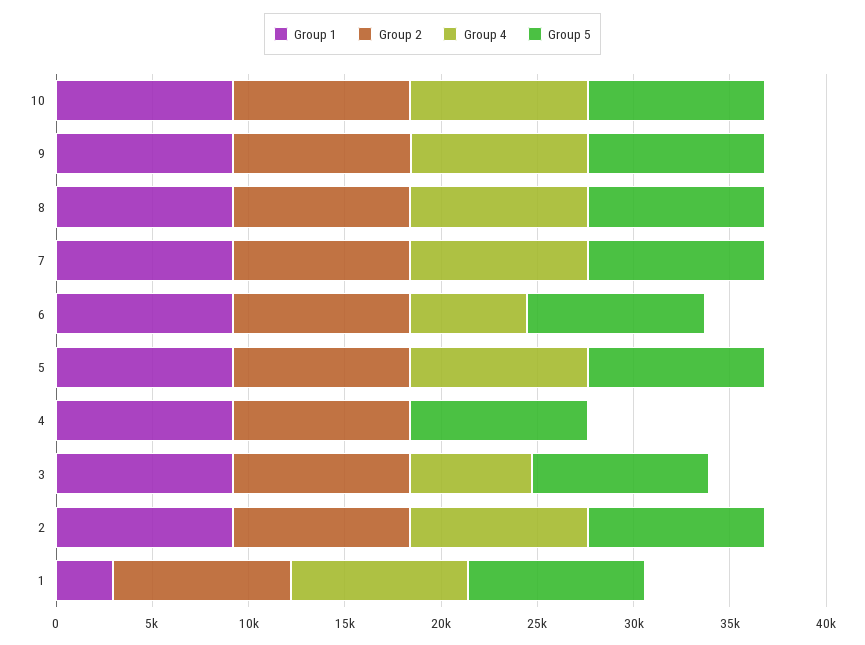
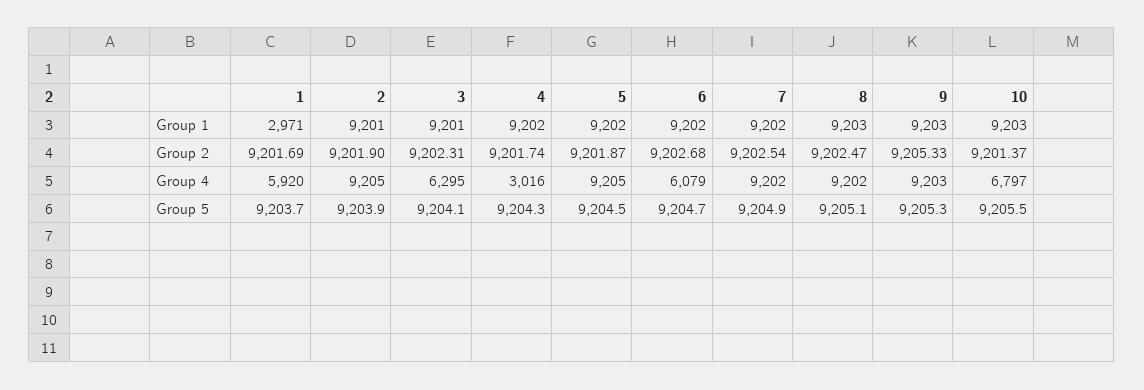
Group 4, 10: 9000 -> 6797
Group 4, 4: 0 -> 3016
Group 4, 1: 9000 -> 5920

